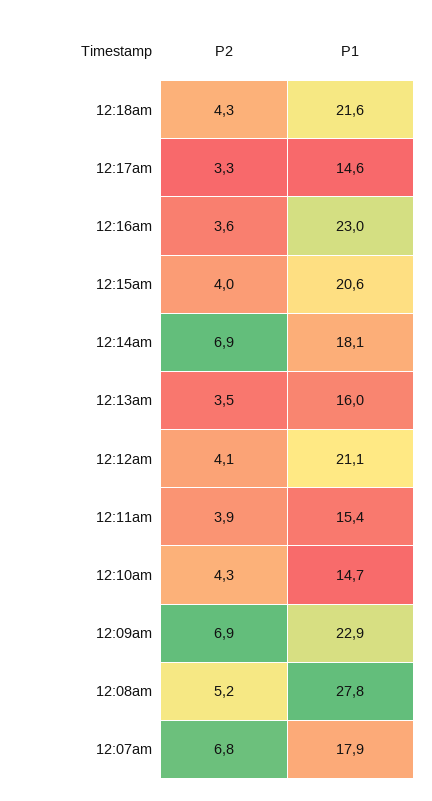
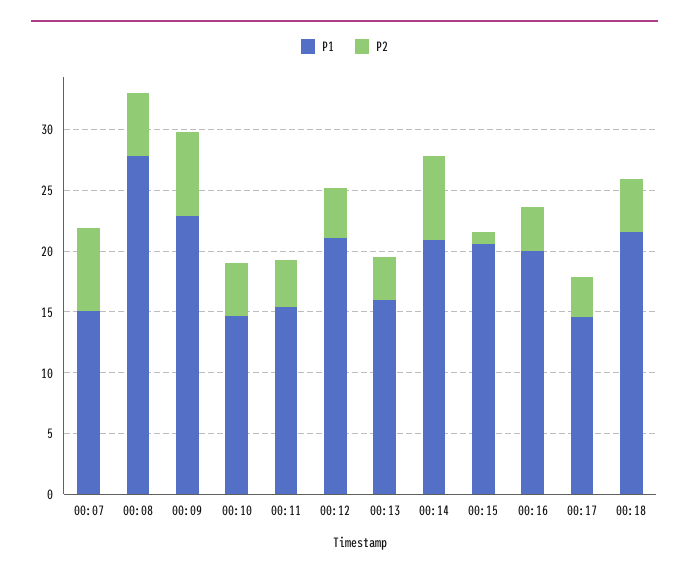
P1, 12:16am: 23 -> 20
P2, 12:15am: 4 -> 1
P1, 12:14am: 18.1 -> 21
P1, 12:07am: 17.9 -> 15

